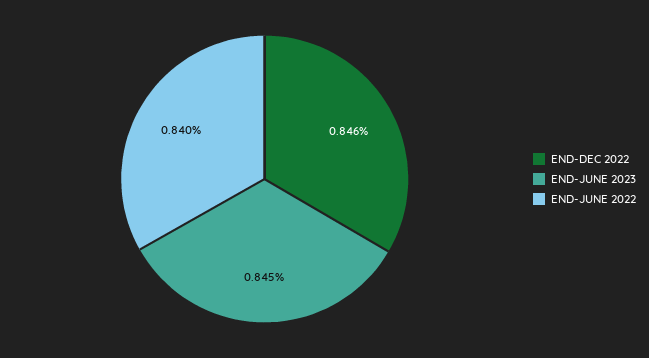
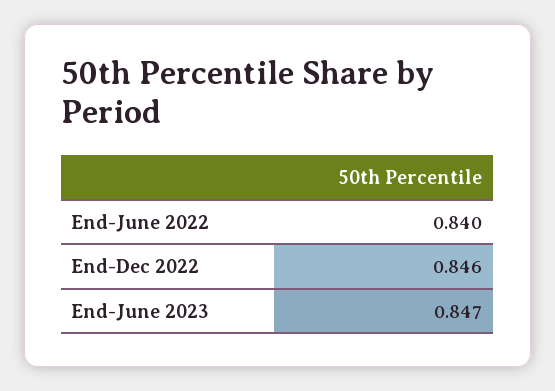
END-JUNE 2023: 0.845 -> 0.847

